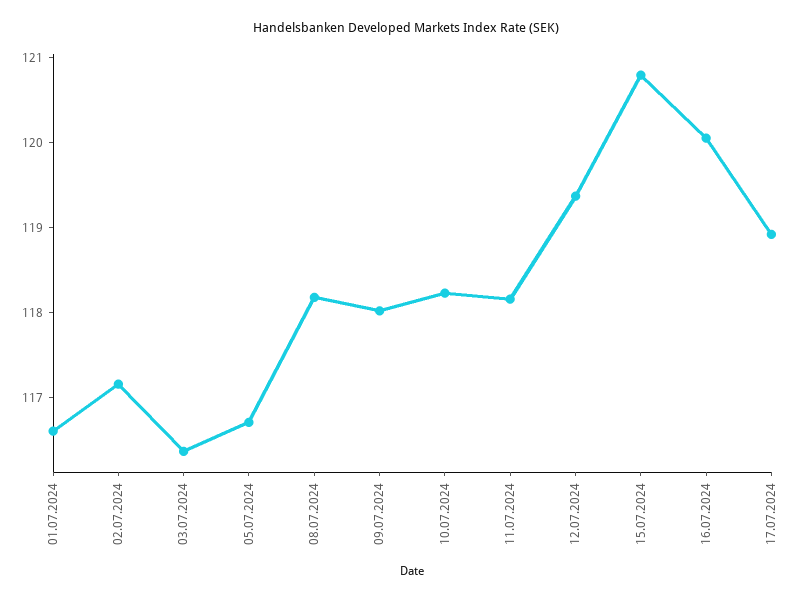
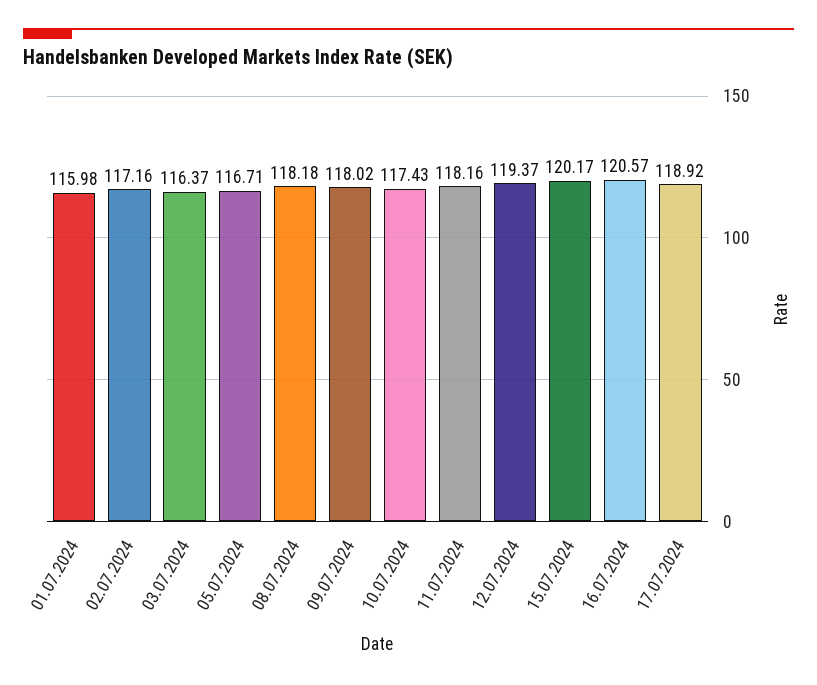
01.07.2024: 116.6 -> 115.98
10.07.2024: 118.2 -> 117.43
15.07.2024: 120.8 -> 120.17
16.07.2024: 120 -> 120.57

